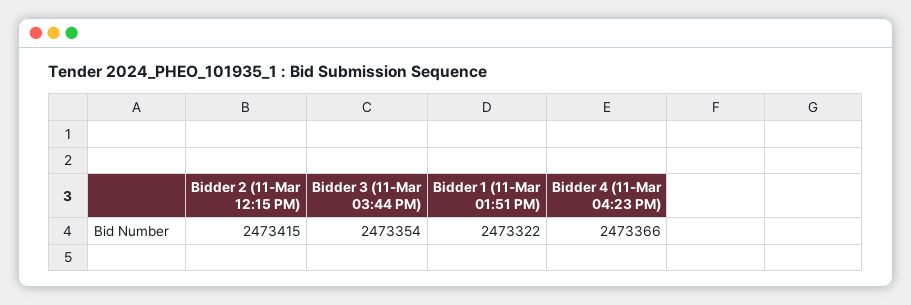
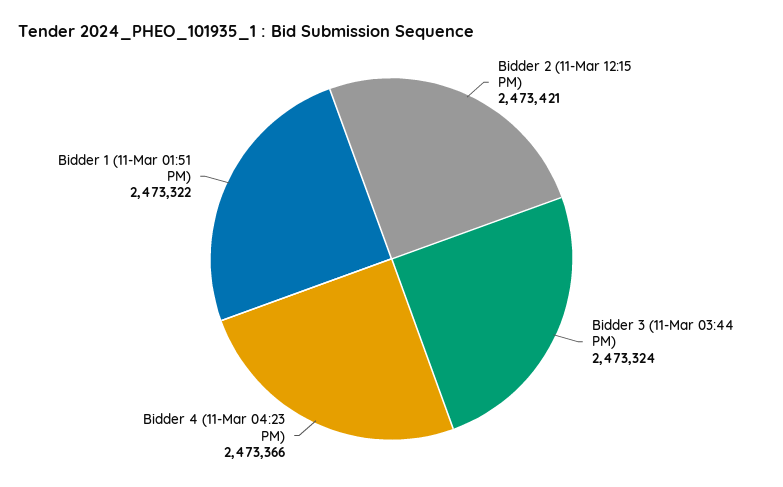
Bidder 2 (11-Mar 12:15 PM): 2473415 -> 2473421
Bidder 3 (11-Mar 03:44 PM): 2473354 -> 2473324

